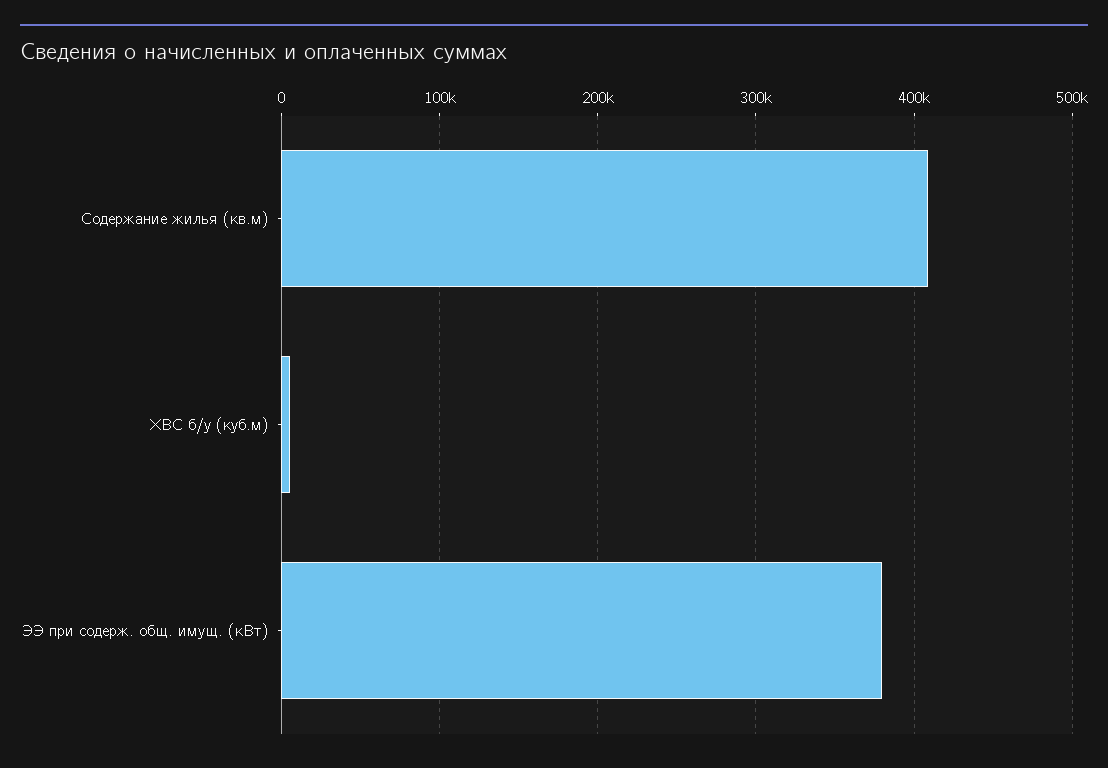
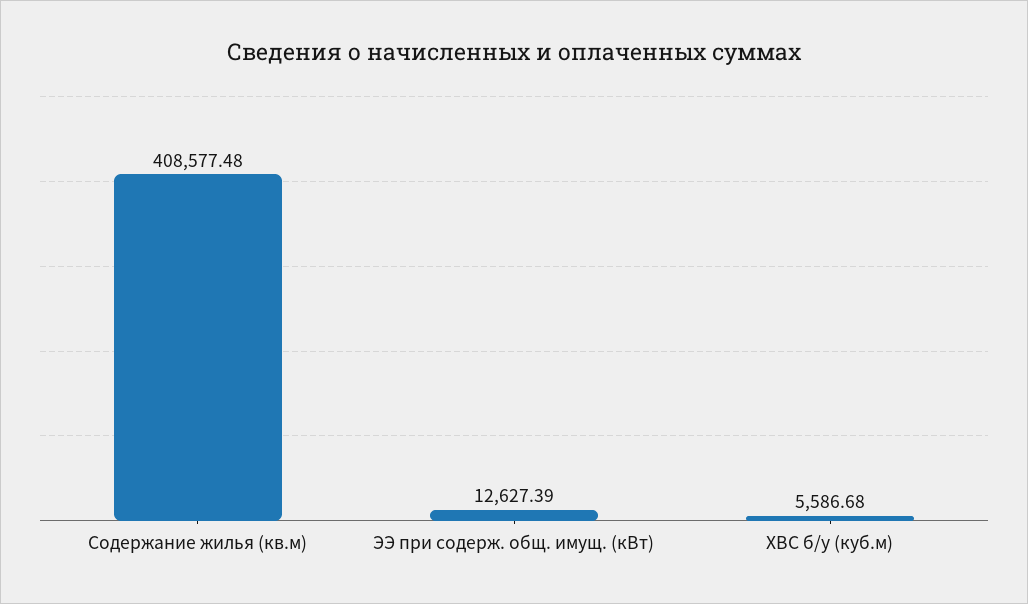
ЭЭ при содерж. общ. имущ. (кВт): 380000 -> 12627.39

